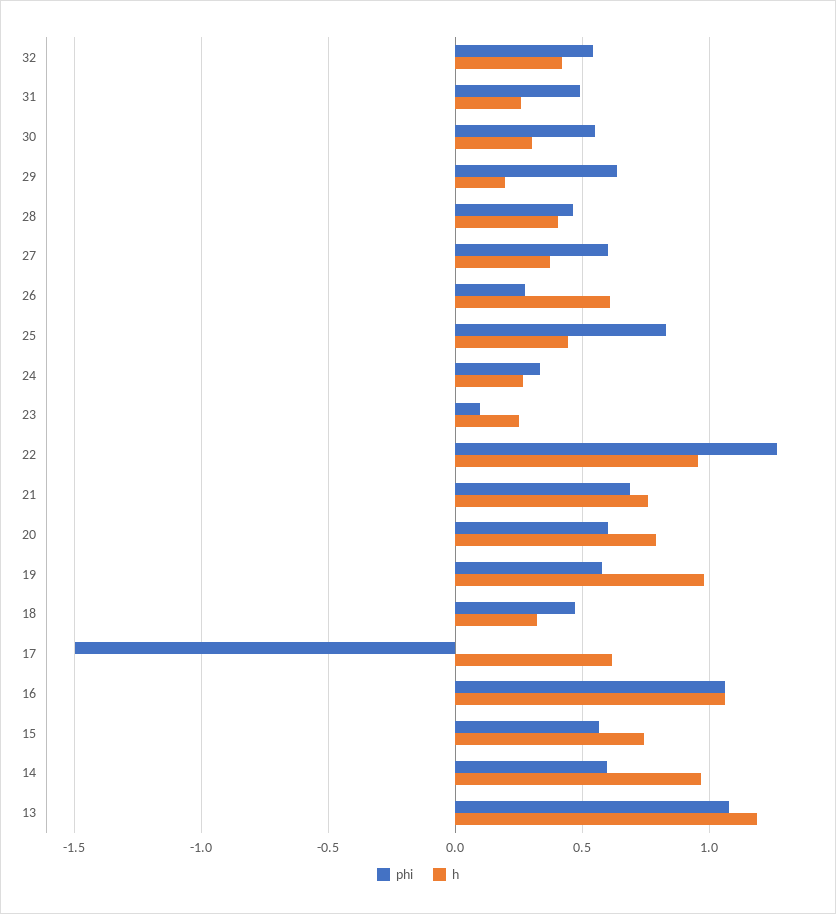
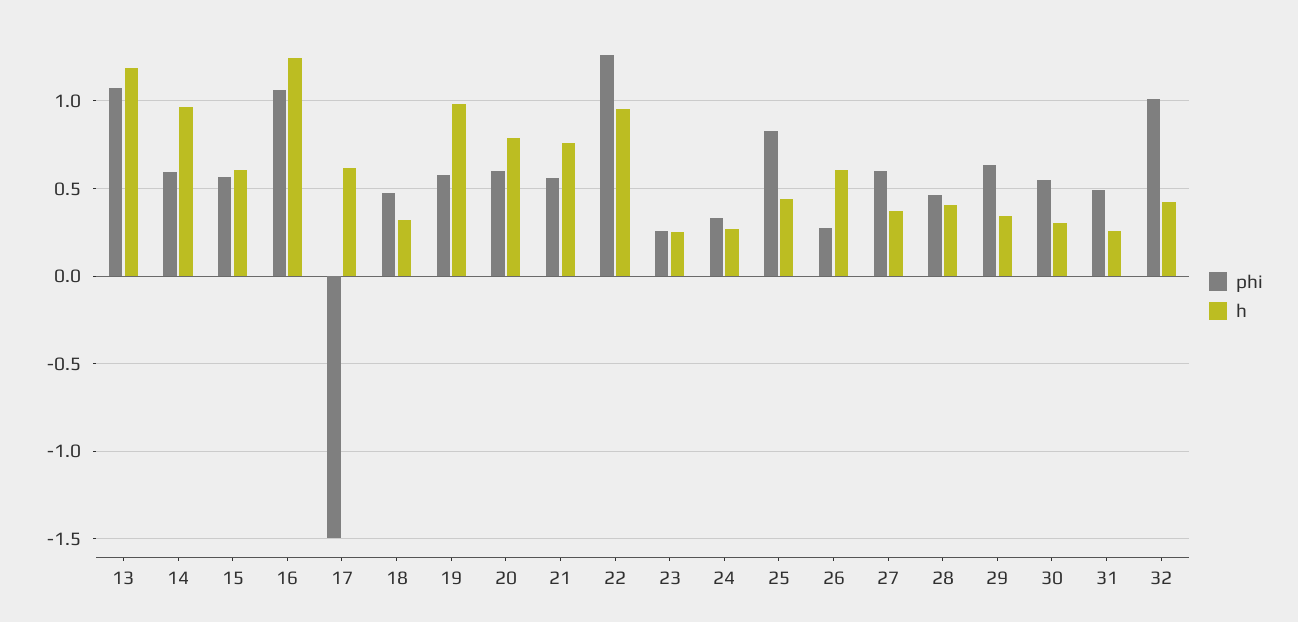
phi, 32: 0.55 -> 1
h, 29: 0.2 -> 0.35
phi, 23: 0.1 -> 0.25
phi, 21: 0.7 -> 0.55
h, 16: 1.05 -> 1.25
h, 15: 0.75 -> 0.6

